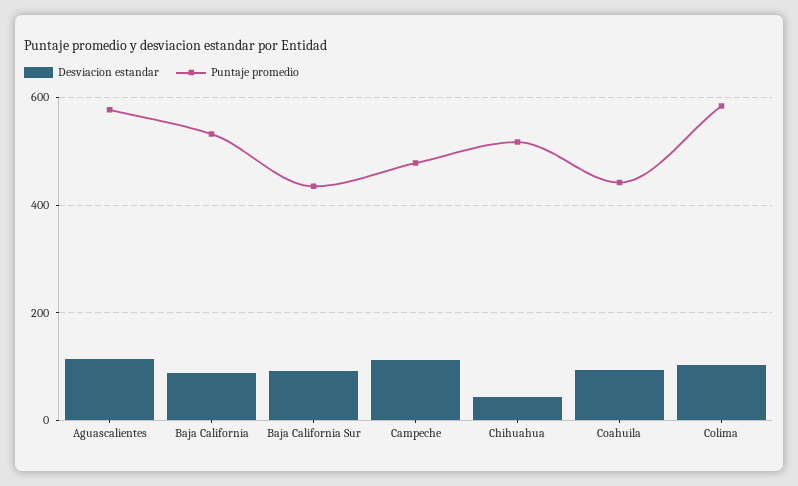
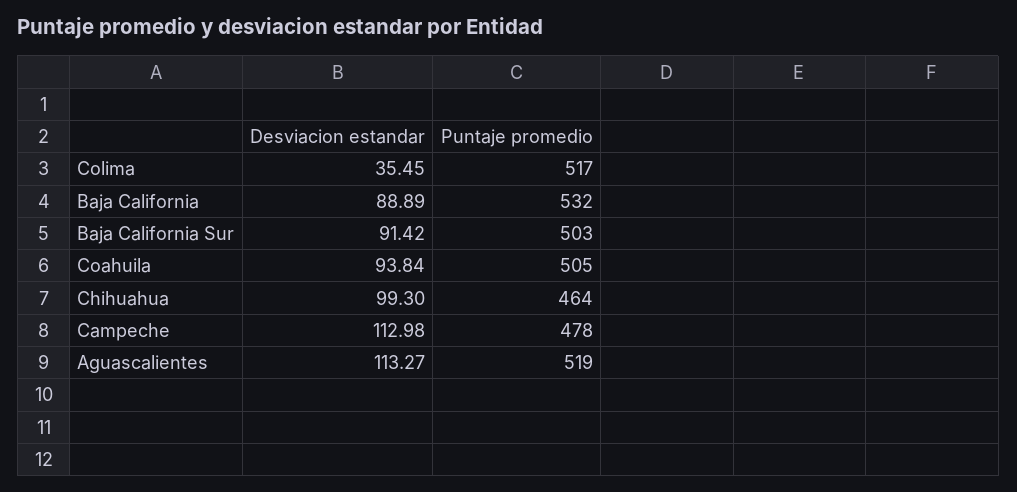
Puntaje promedio, Aguascalientes: 580 -> 519
Puntaje promedio, Baja California Sur: 440 -> 503
Desviacion estandar, Chihuahua: 40 -> 99.3
Puntaje promedio, Chihuahua: 520 -> 464
Puntaje promedio, Coahuila: 440 -> 505
Desviacion estandar, Colima: 100 -> 35.45
Puntaje promedio, Colima: 580 -> 517

